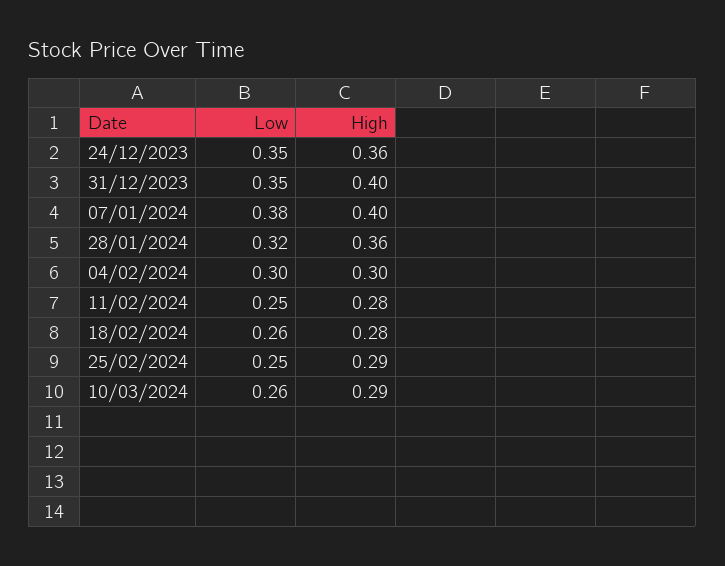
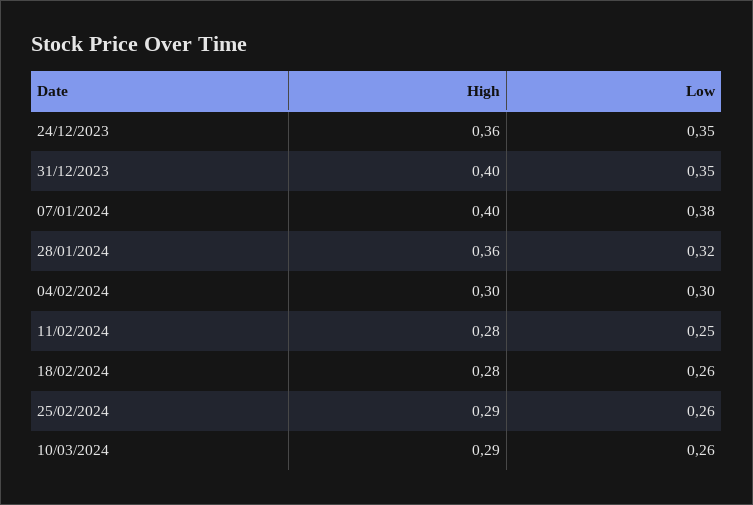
Low, 25/02/2024: 0.25 -> 0.26

